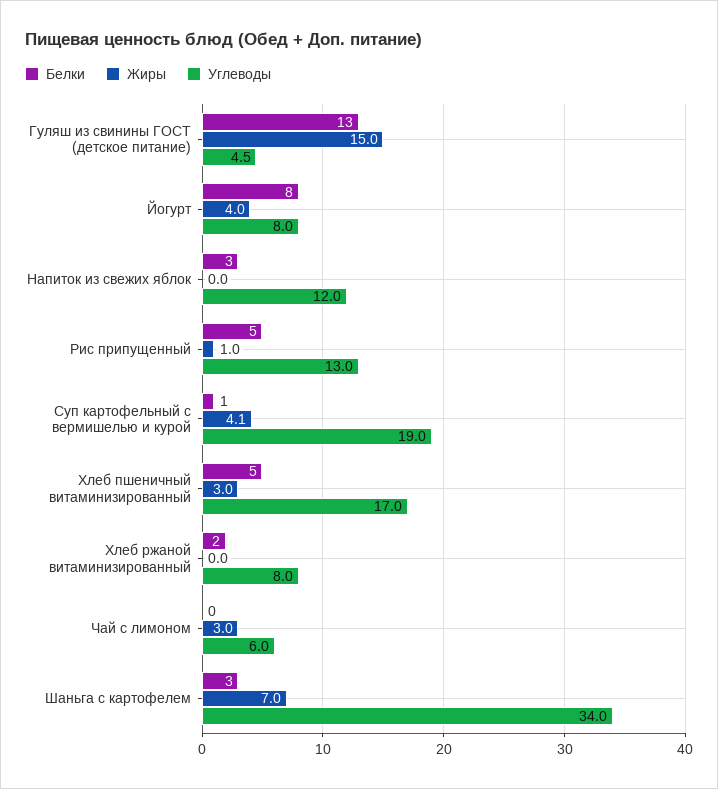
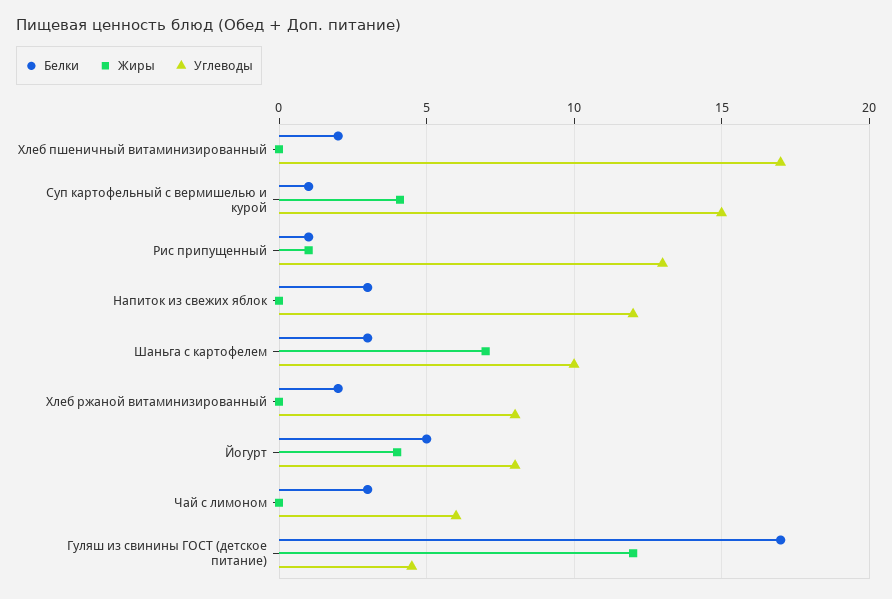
Белки, Гуляш из свинины ГОСТ (детское питание): 13 -> 17
Жиры, Гуляш из свинины ГОСТ (детское питание): 15 -> 12
Белки, Йогурт: 8 -> 5
Белки, Рис припущенный: 5 -> 1
Углеводы, Суп картофельный с вермишелью и курой: 19 -> 15
Белки, Хлеб пшеничный витаминизированный: 5 -> 2
Жиры, Хлеб пшеничный витаминизированный: 3 -> 0
Белки, Чай с лимоном: 0 -> 3
Жиры, Чай с лимоном: 3 -> 0
Углеводы, Шаньга с картофелем: 34 -> 10

